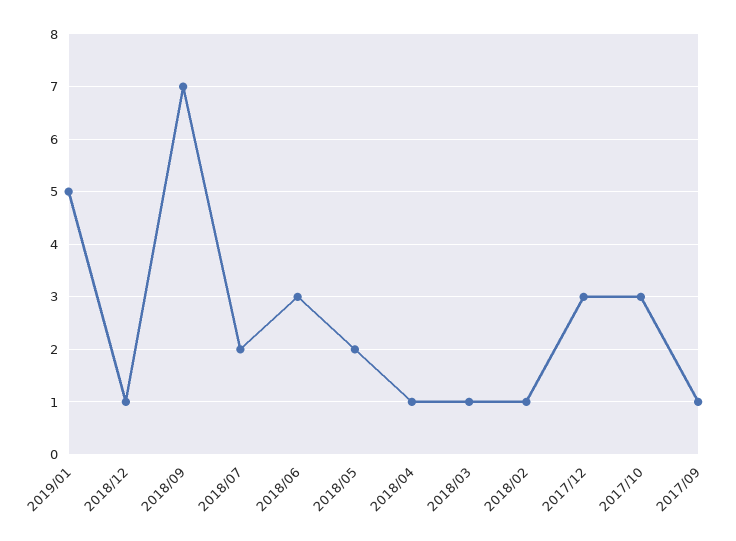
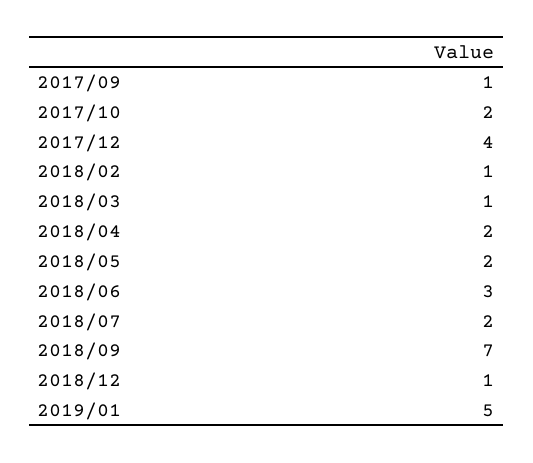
2018/04: 1 -> 2
2017/12: 3 -> 4
2017/10: 3 -> 2

